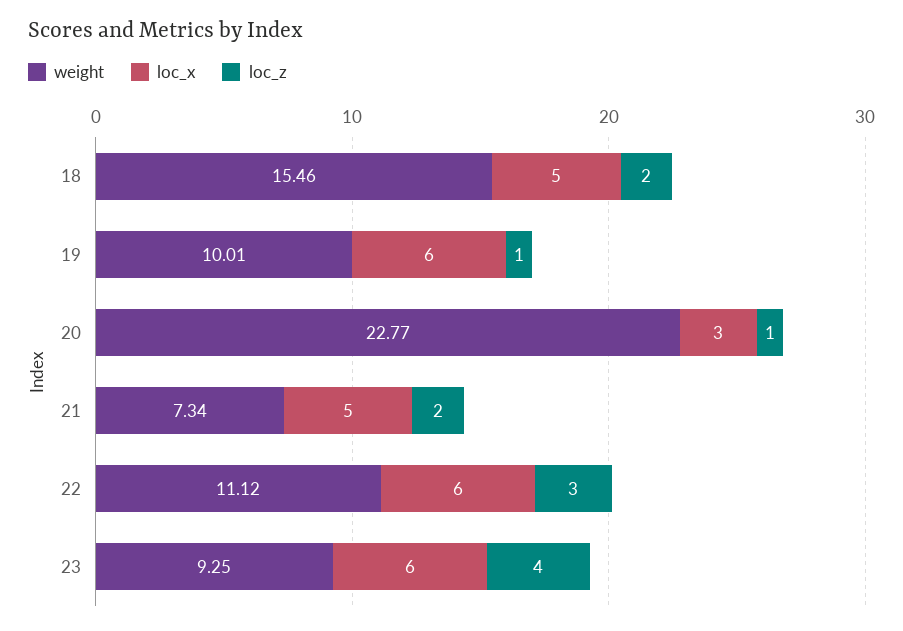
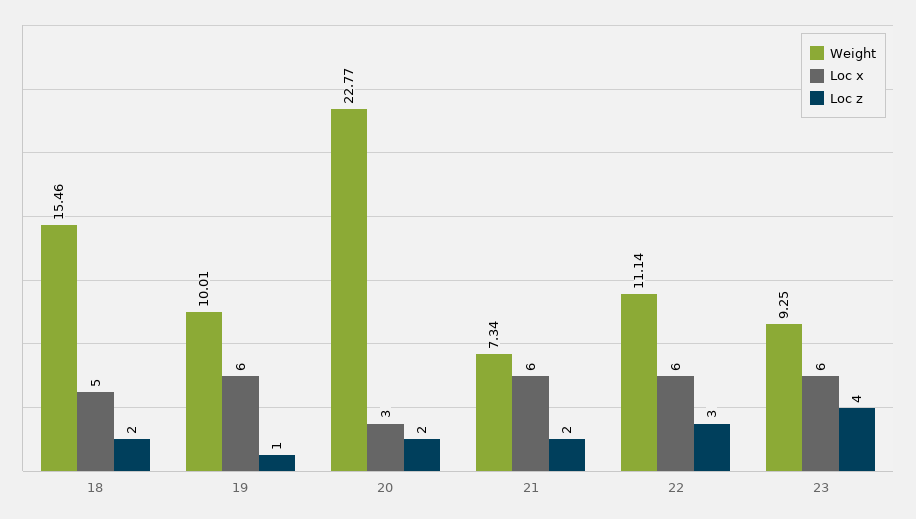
loc_z, 20: 1 -> 2
loc_x, 21: 5 -> 6
weight, 22: 11.12 -> 11.14

